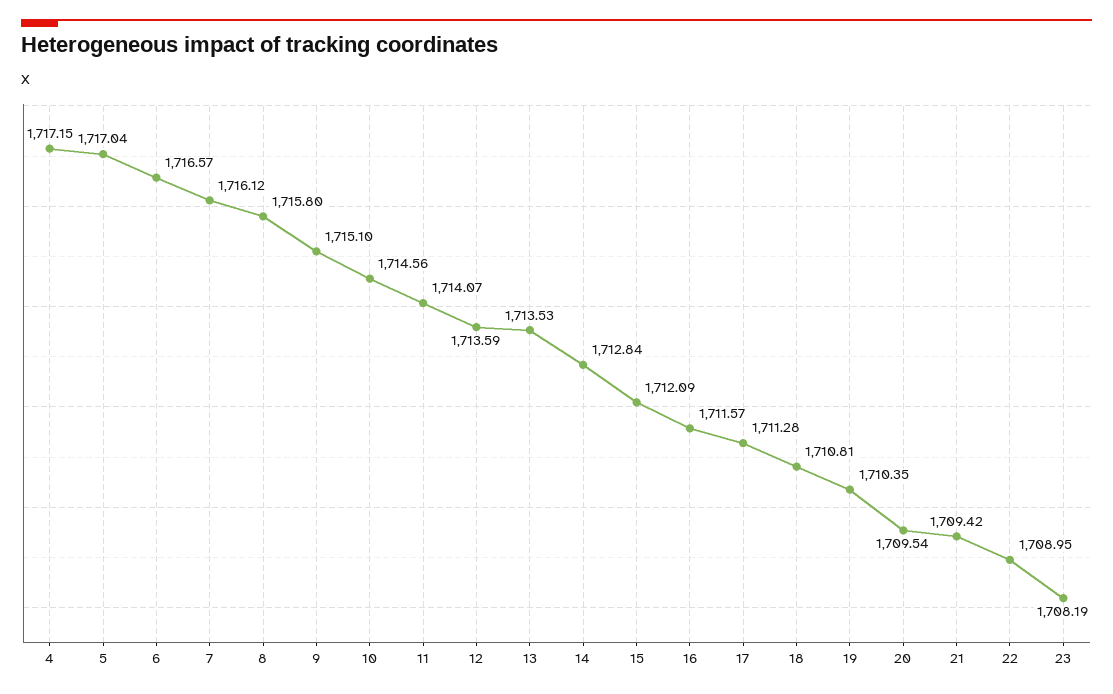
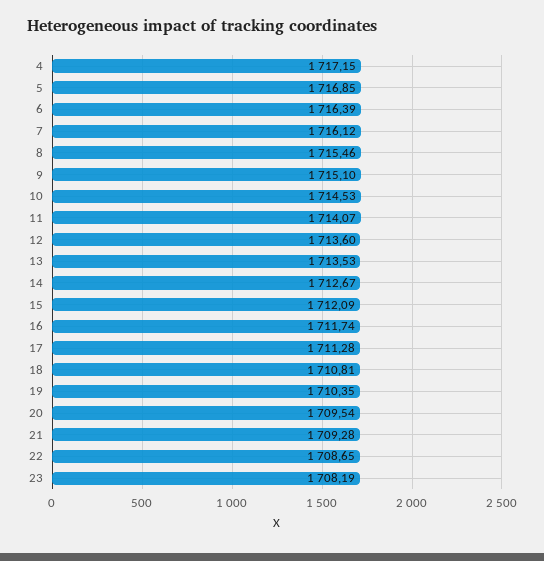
5: 1717.04 -> 1716.85
6: 1716.57 -> 1716.39
8: 1715.8 -> 1715.46
10: 1714.56 -> 1714.53
12: 1713.59 -> 1713.6
14: 1712.84 -> 1712.67
16: 1711.57 -> 1711.74
21: 1709.42 -> 1709.28
22: 1708.95 -> 1708.65

